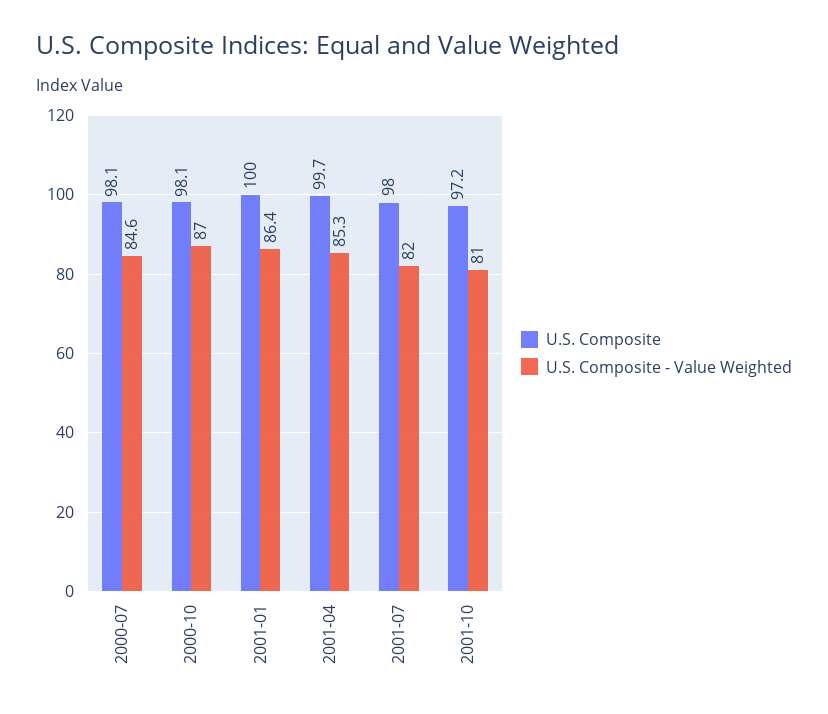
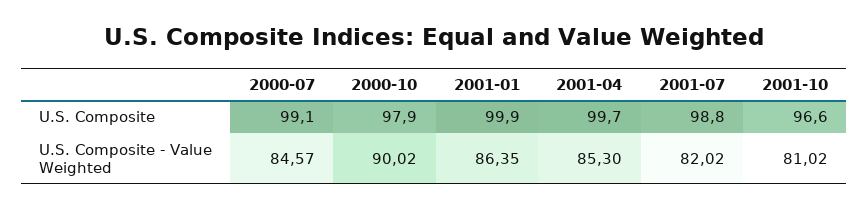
U.S. Composite, 2000-07: 98.1 -> 99.1
U.S. Composite, 2000-10: 98.1 -> 97.9
U.S. Composite - Value Weighted, 2000-10: 87 -> 90.02
U.S. Composite, 2001-01: 100 -> 99.9
U.S. Composite, 2001-07: 98 -> 98.8
U.S. Composite, 2001-10: 97.2 -> 96.6

